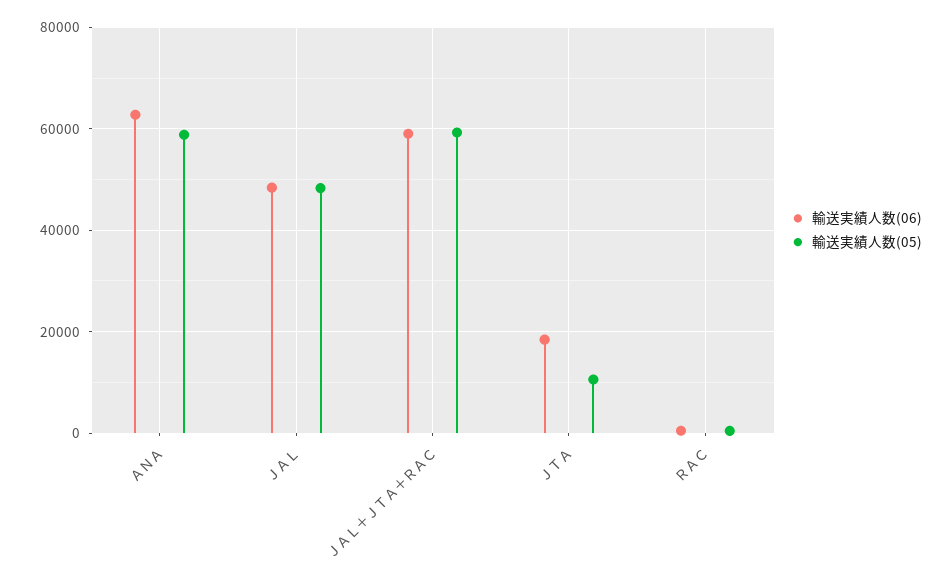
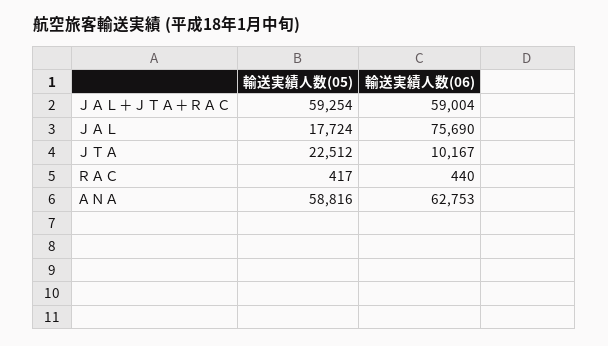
輸送実績人数(06), ＪＡＬ: 48000 -> 75690
輸送実績人数(05), ＪＡＬ: 48000 -> 17724
輸送実績人数(06), ＪＴＡ: 18000 -> 10167
輸送実績人数(05), ＪＴＡ: 10000 -> 22512

